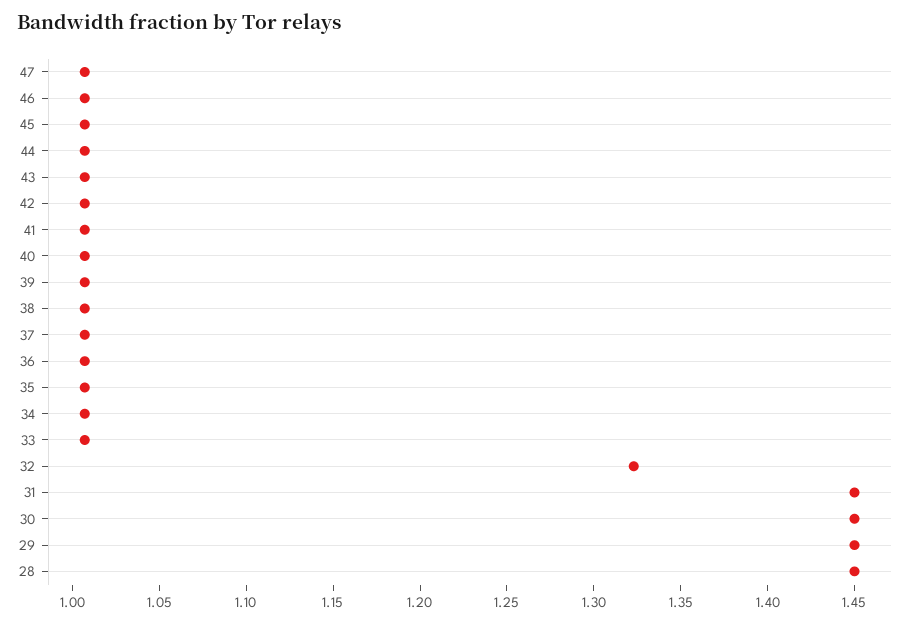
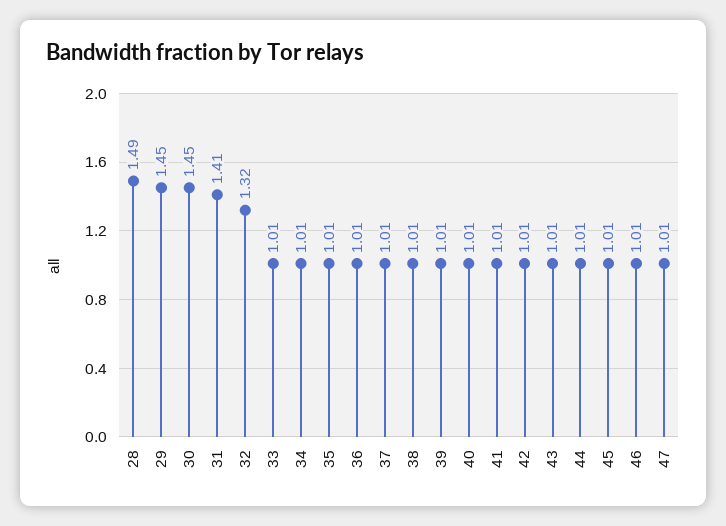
31: 1.45 -> 1.41
28: 1.45 -> 1.49

